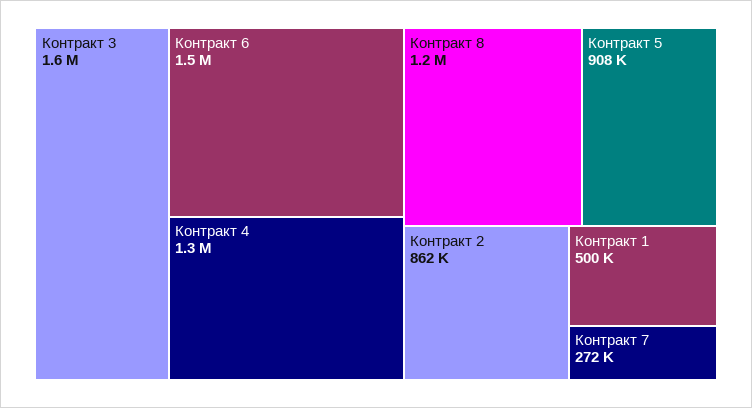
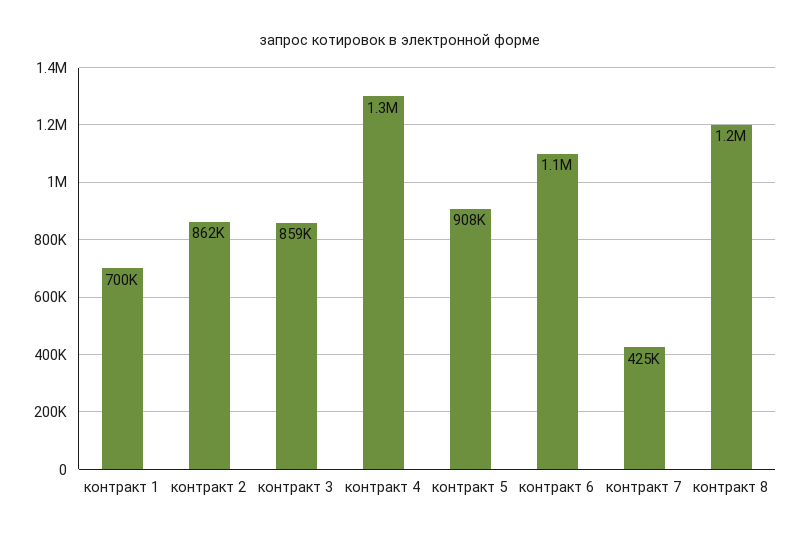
Контракт 3: 1600000 -> 859000
Контракт 6: 1500000 -> 1100000
Контракт 1: 500000 -> 700000
Контракт 7: 272000 -> 425000

